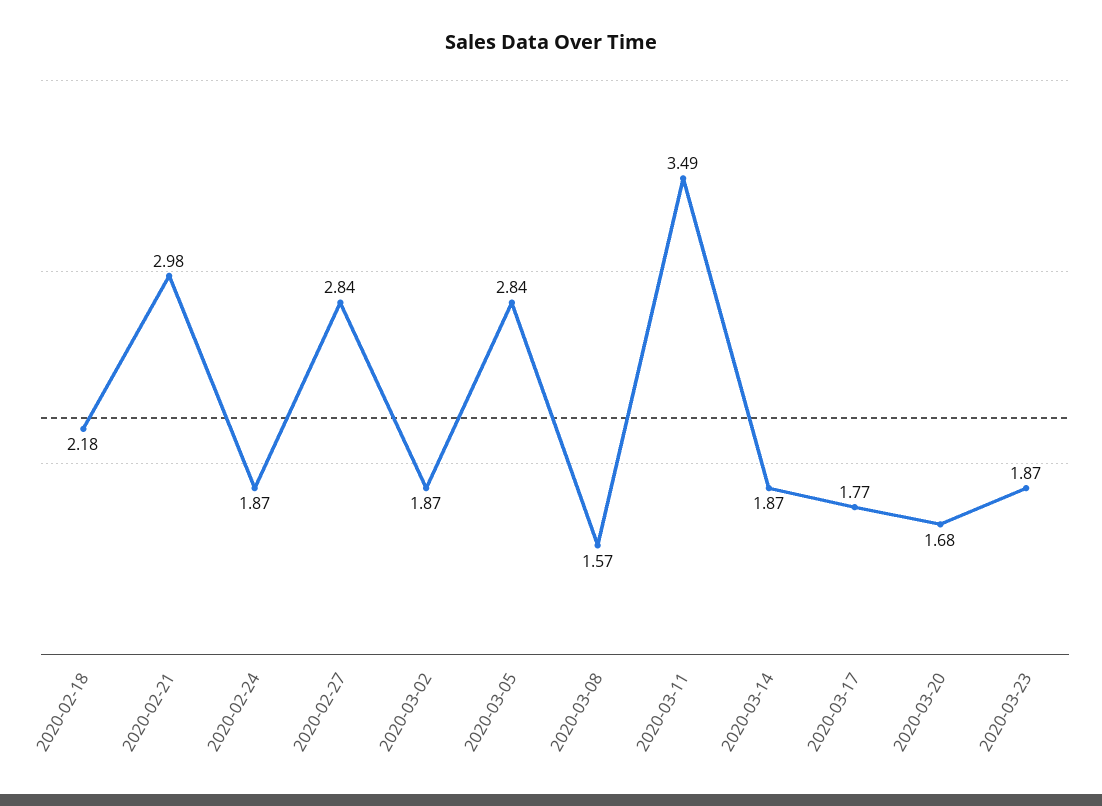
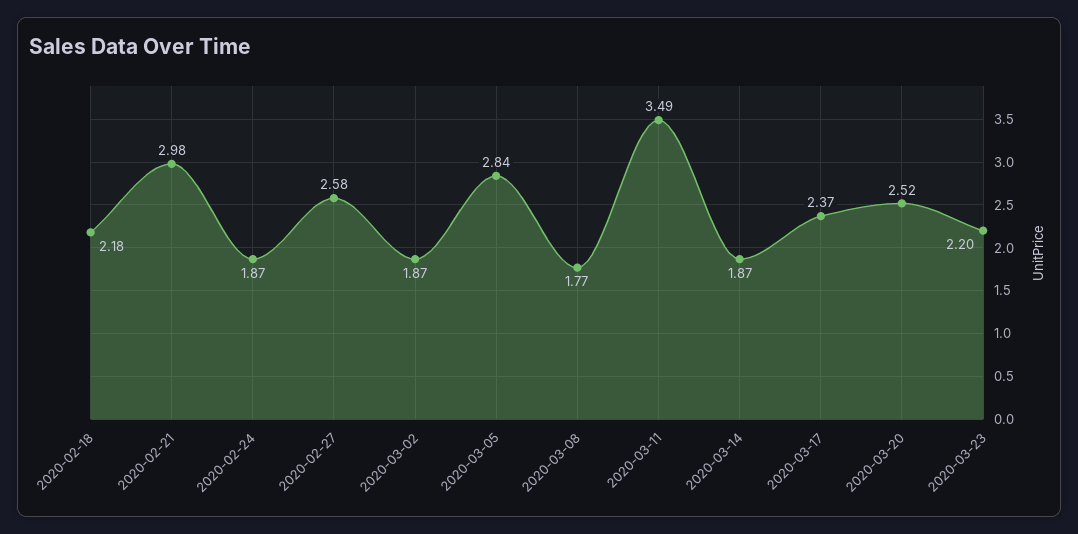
2020-02-27: 2.84 -> 2.58
2020-03-08: 1.57 -> 1.77
2020-03-17: 1.77 -> 2.37
2020-03-20: 1.68 -> 2.52
2020-03-23: 1.87 -> 2.2

